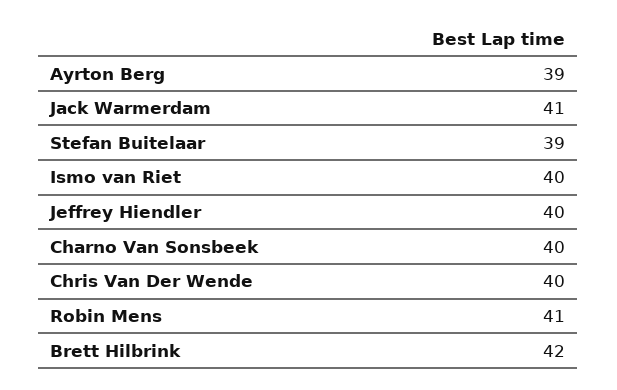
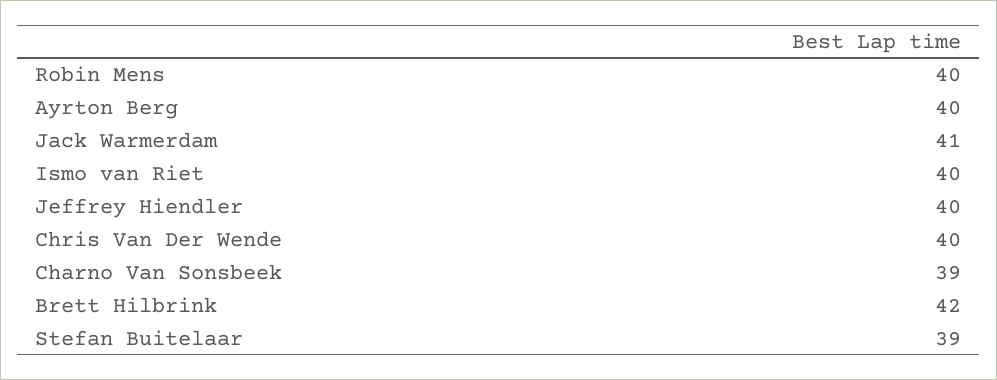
Ayrton Berg: 39 -> 40
Charno Van Sonsbeek: 40 -> 39
Robin Mens: 41 -> 40

